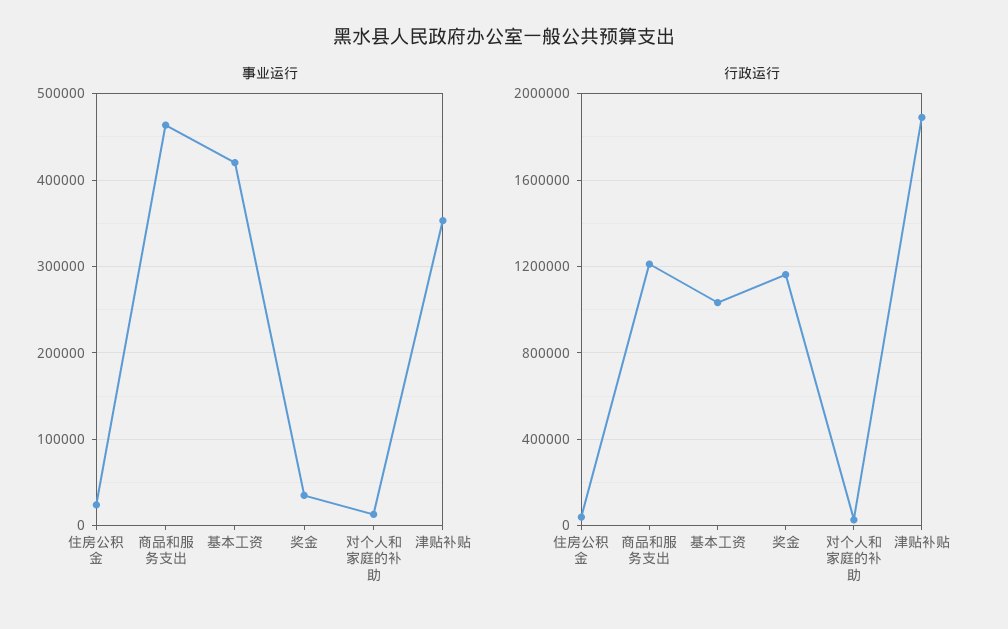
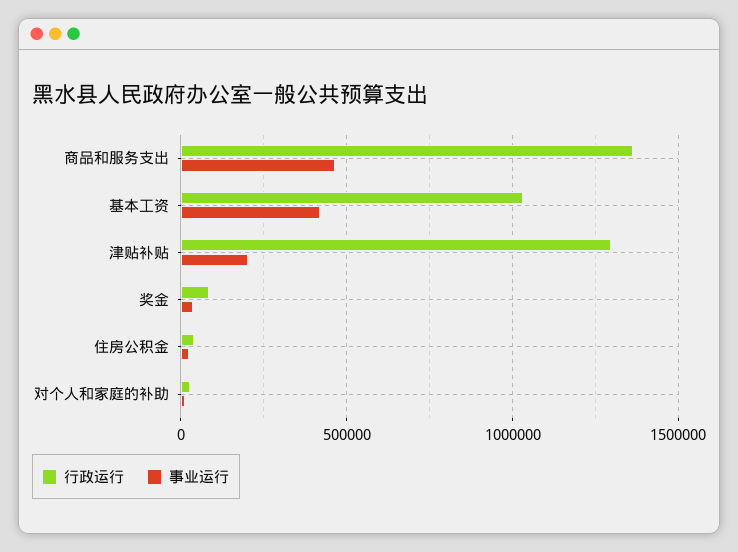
事业运行, 津贴补贴: 350000 -> 200000
行政运行, 商品和服务支出: 1200000 -> 1350000
行政运行, 奖金: 1150000 -> 100000
行政运行, 津贴补贴: 1900000 -> 1300000

